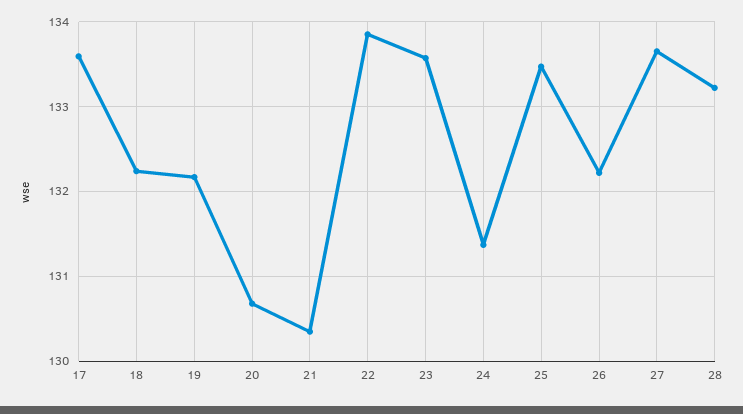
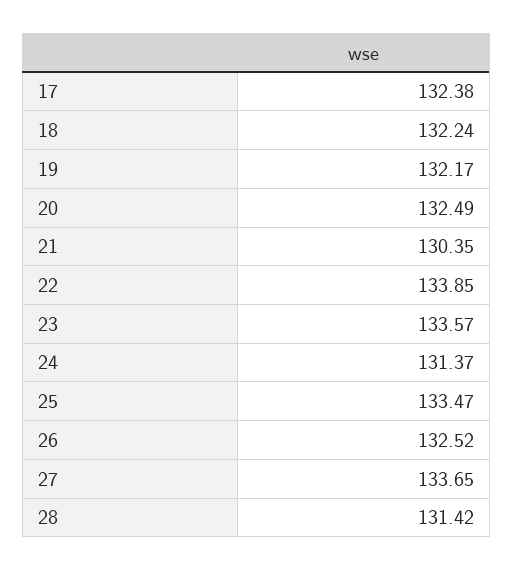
17: 133.6 -> 132.38
20: 130.7 -> 132.49
26: 132.2 -> 132.52
28: 133.2 -> 131.42

